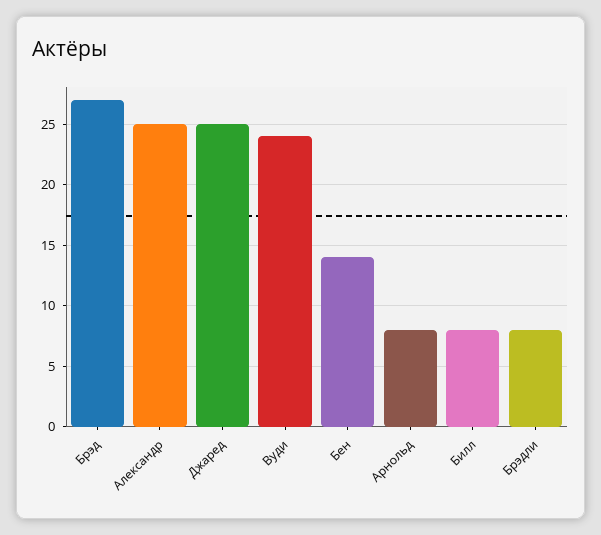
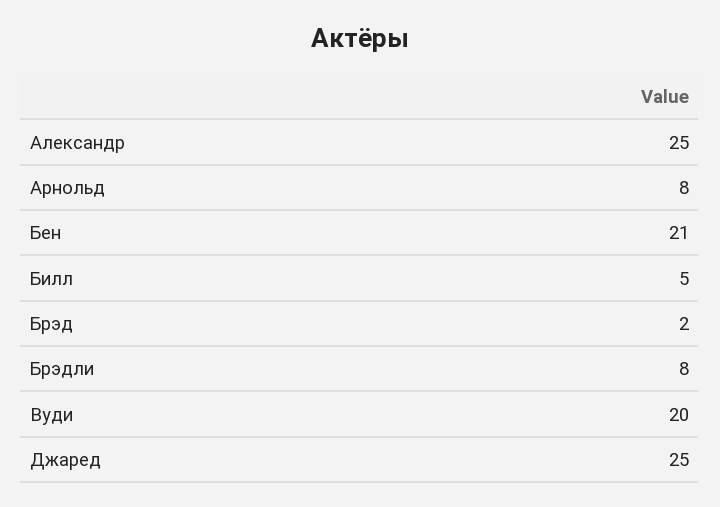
Брэд: 27 -> 2
Вуди: 24 -> 20
Бен: 14 -> 21
Билл: 8 -> 5

